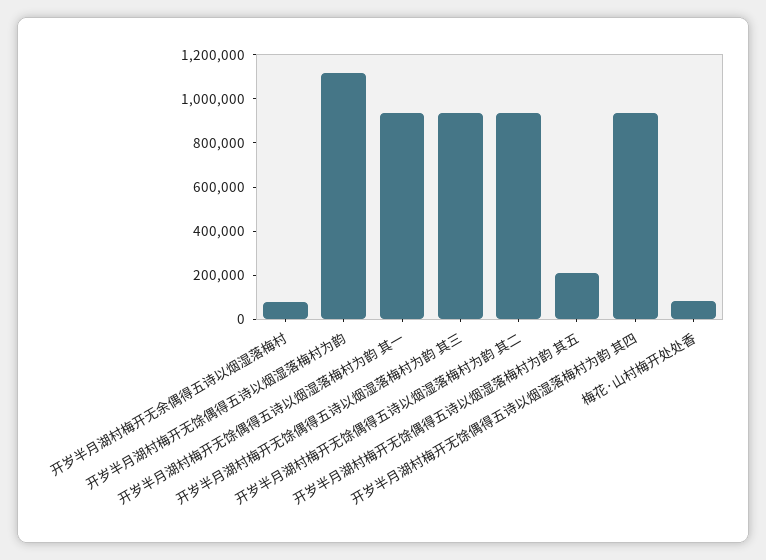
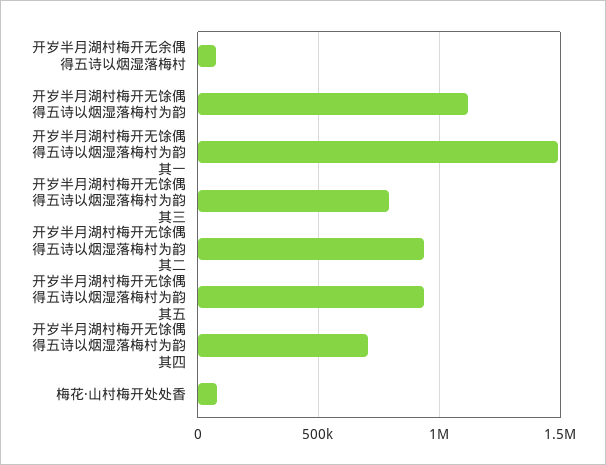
开岁半月湖村梅开无馀偶得五诗以烟湿落梅村为韵 其一: 950000 -> 1500000
开岁半月湖村梅开无馀偶得五诗以烟湿落梅村为韵 其三: 950000 -> 800000
开岁半月湖村梅开无馀偶得五诗以烟湿落梅村为韵 其五: 200000 -> 950000
开岁半月湖村梅开无馀偶得五诗以烟湿落梅村为韵 其四: 950000 -> 700000

